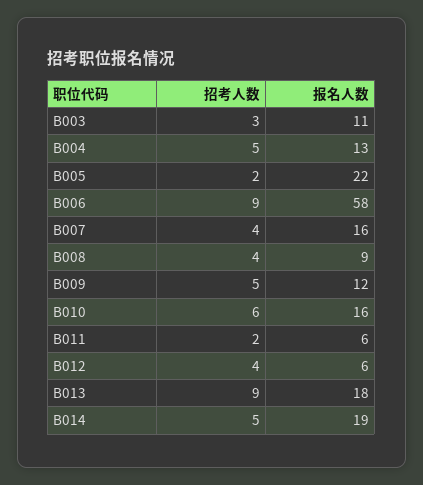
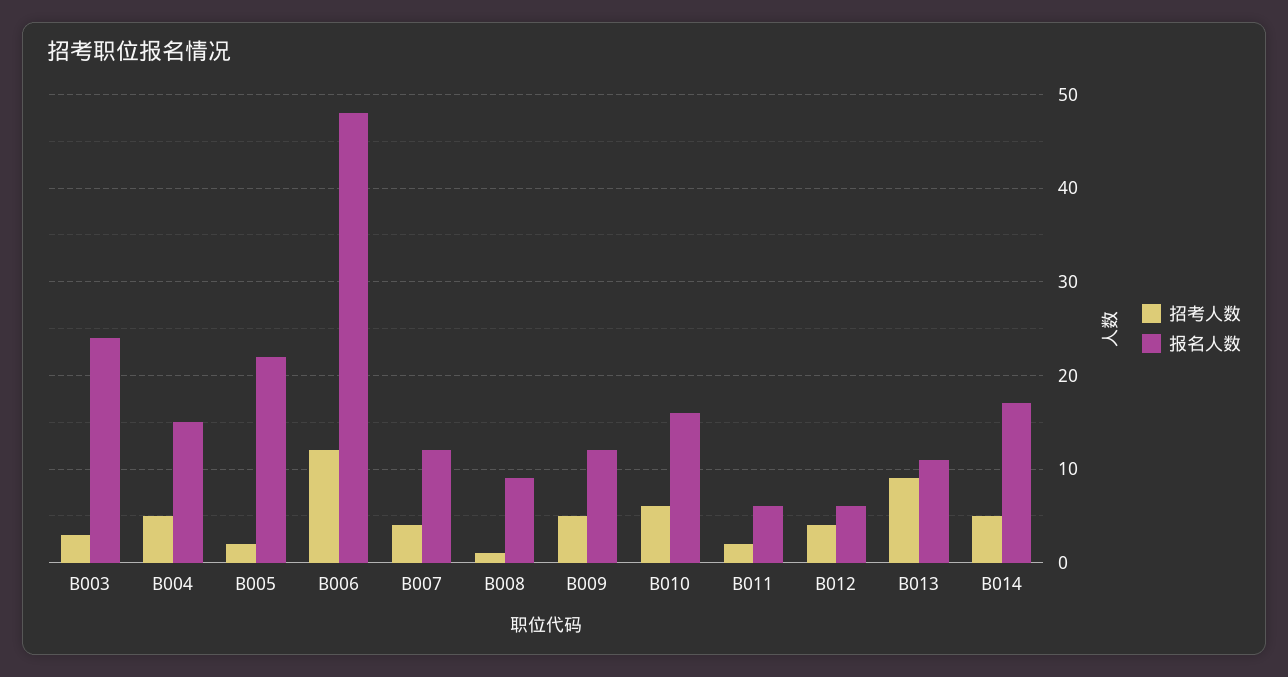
报名人数, B003: 11 -> 24
报名人数, B004: 13 -> 15
招考人数, B006: 9 -> 12
报名人数, B006: 58 -> 48
报名人数, B007: 16 -> 12
招考人数, B008: 4 -> 1
报名人数, B013: 18 -> 11
报名人数, B014: 19 -> 17

